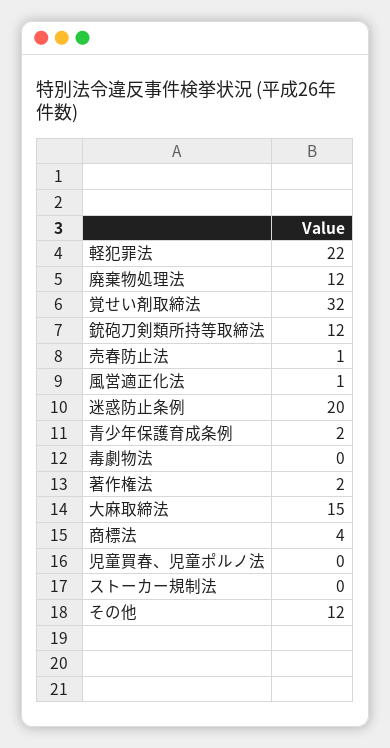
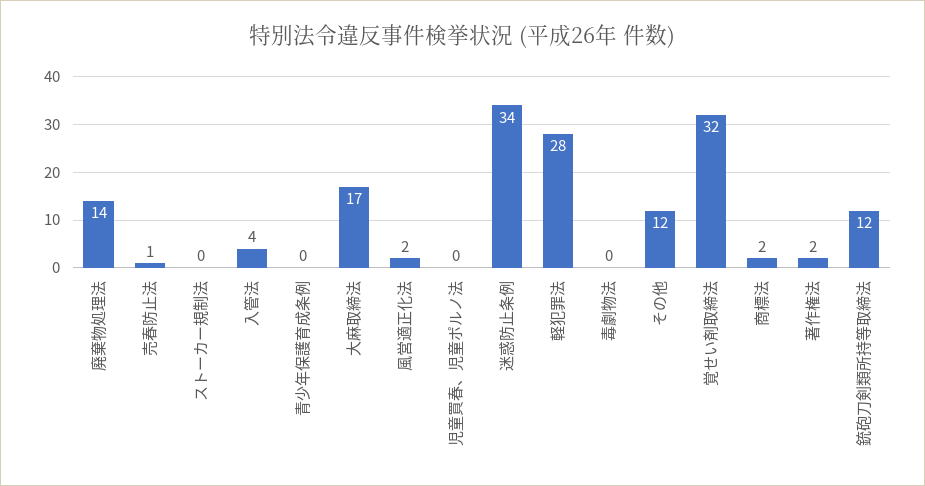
軽犯罪法: 22 -> 28
廃棄物処理法: 12 -> 14
風営適正化法: 1 -> 2
迷惑防止条例: 20 -> 34
青少年保護育成条例: 2 -> 0
大麻取締法: 15 -> 17
商標法: 4 -> 2
入管法: none -> 4

